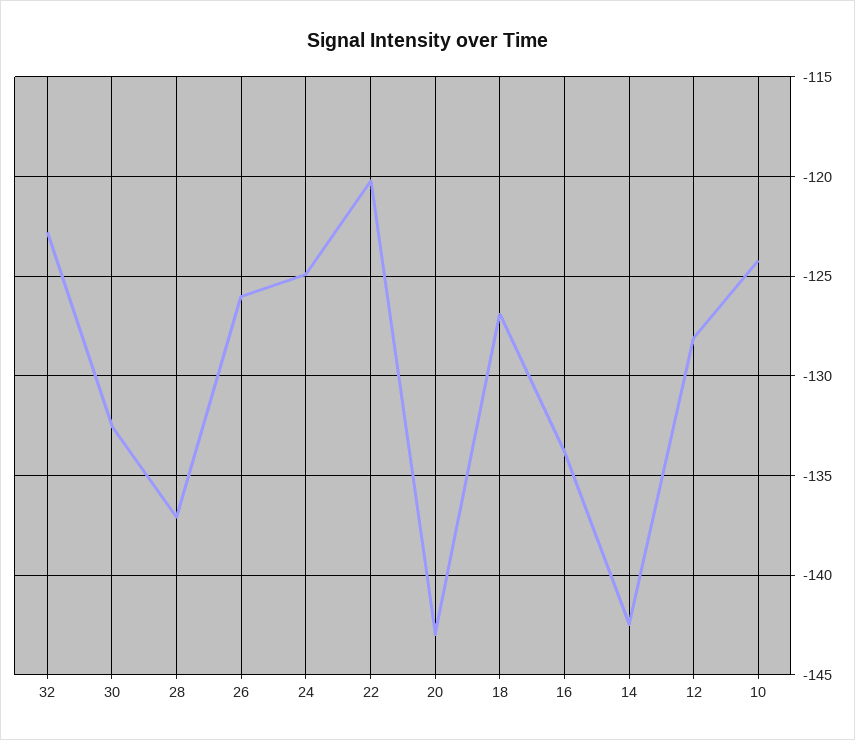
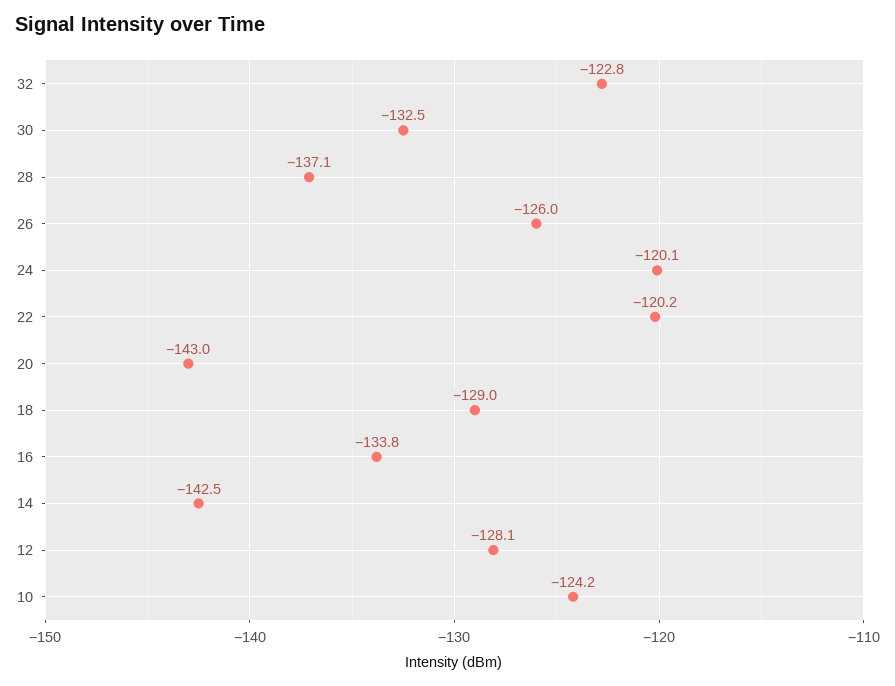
24: -125 -> -120.1
18: -127 -> -129

